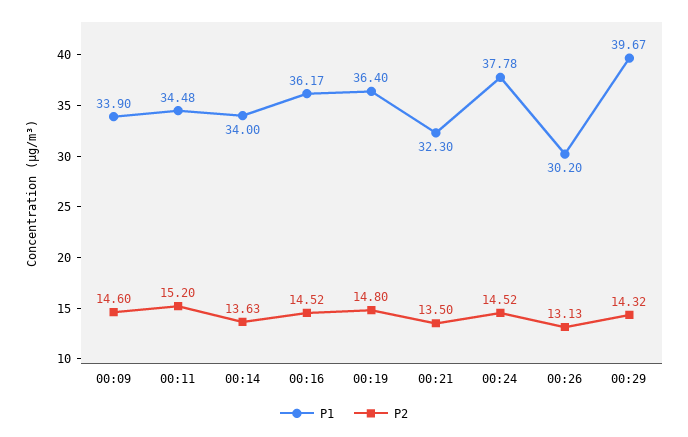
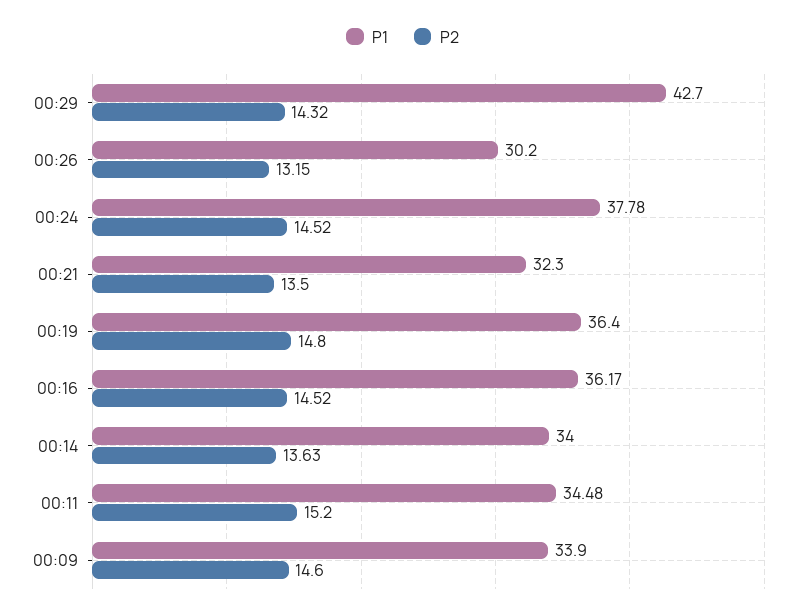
P2, 00:26: 13.13 -> 13.15
P1, 00:29: 39.67 -> 42.7

